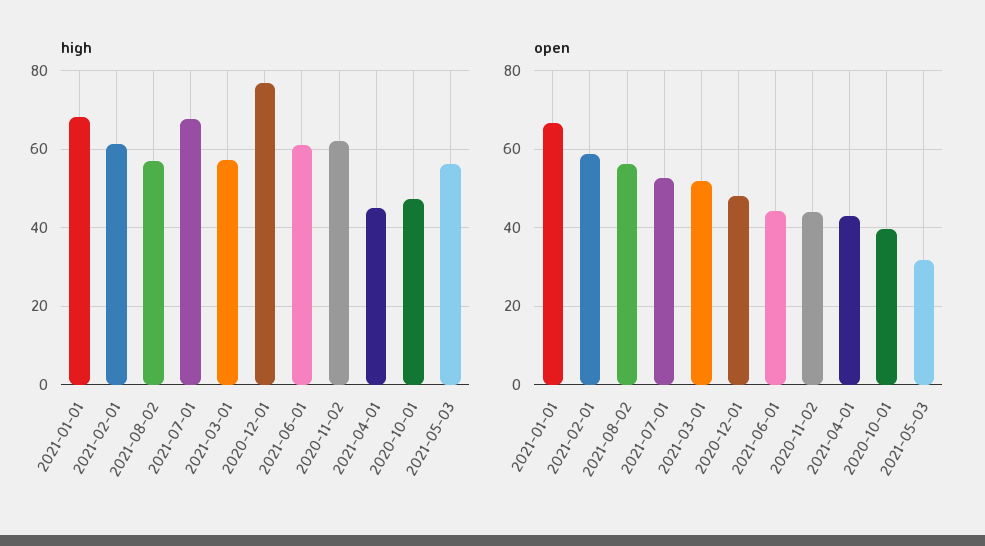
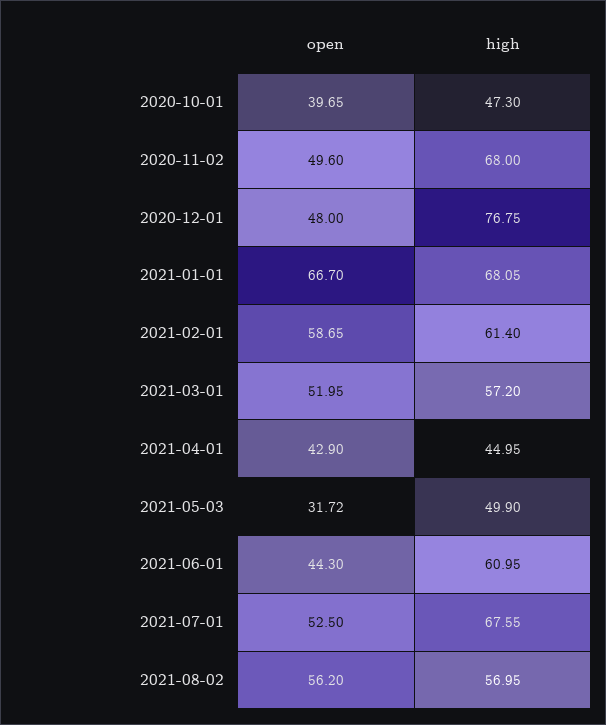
high, 2020-11-02: 62 -> 68
high, 2021-05-03: 56 -> 49.9
open, 2020-11-02: 44 -> 49.6

